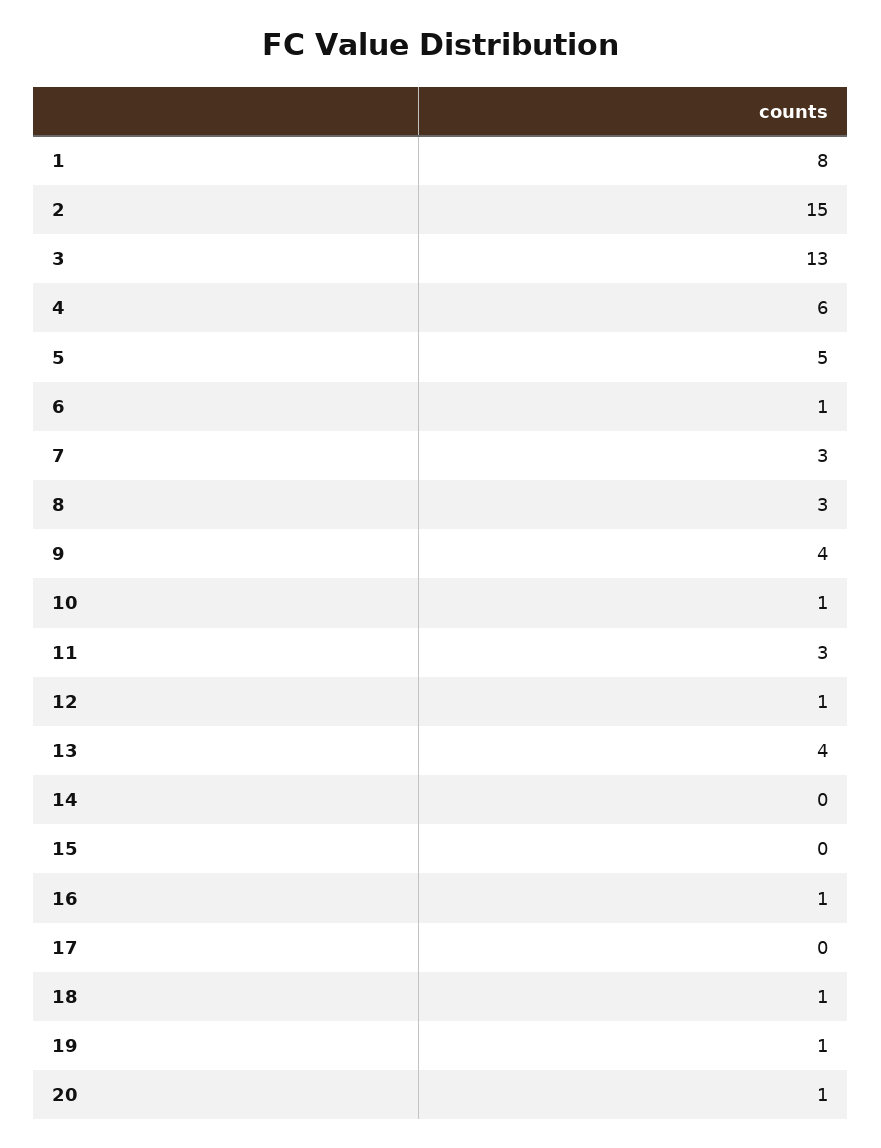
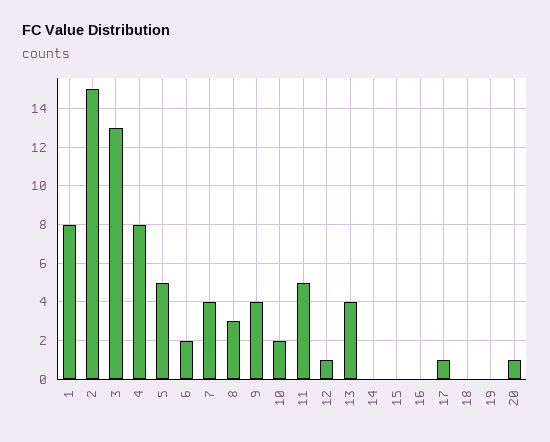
4: 6 -> 8
6: 1 -> 2
7: 3 -> 4
10: 1 -> 2
11: 3 -> 5
16: 1 -> 0
17: 0 -> 1
18: 1 -> 0
19: 1 -> 0

